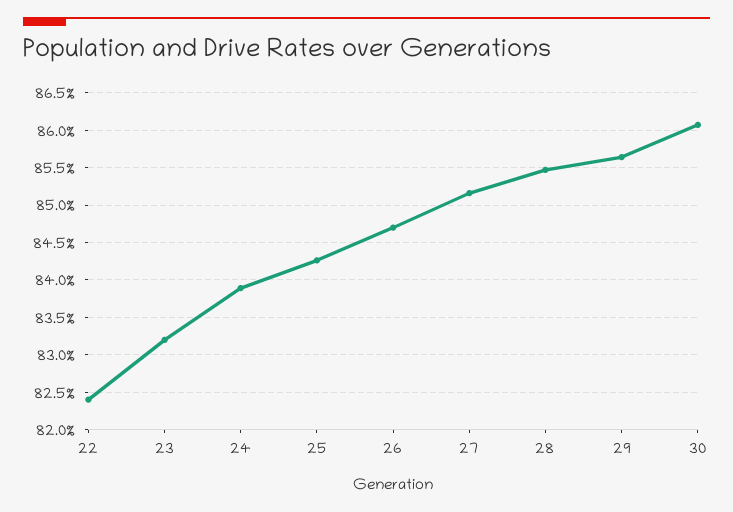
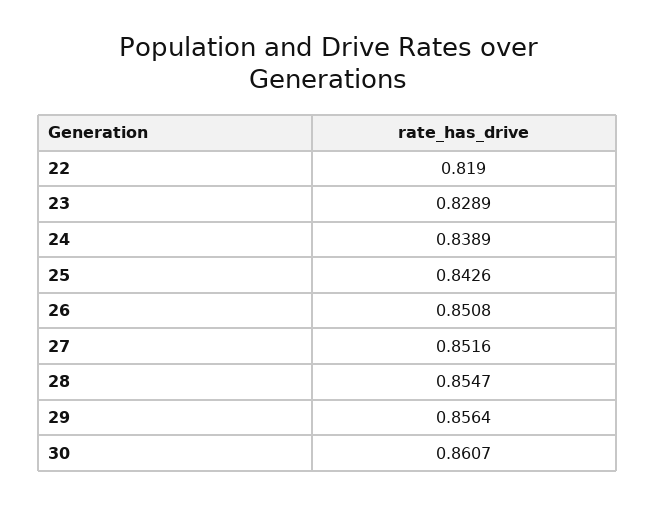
22: 0.824 -> 0.819
23: 0.832 -> 0.8289
26: 0.847 -> 0.8508

